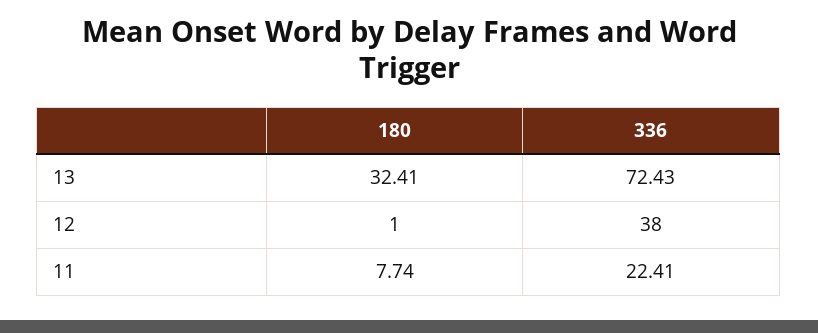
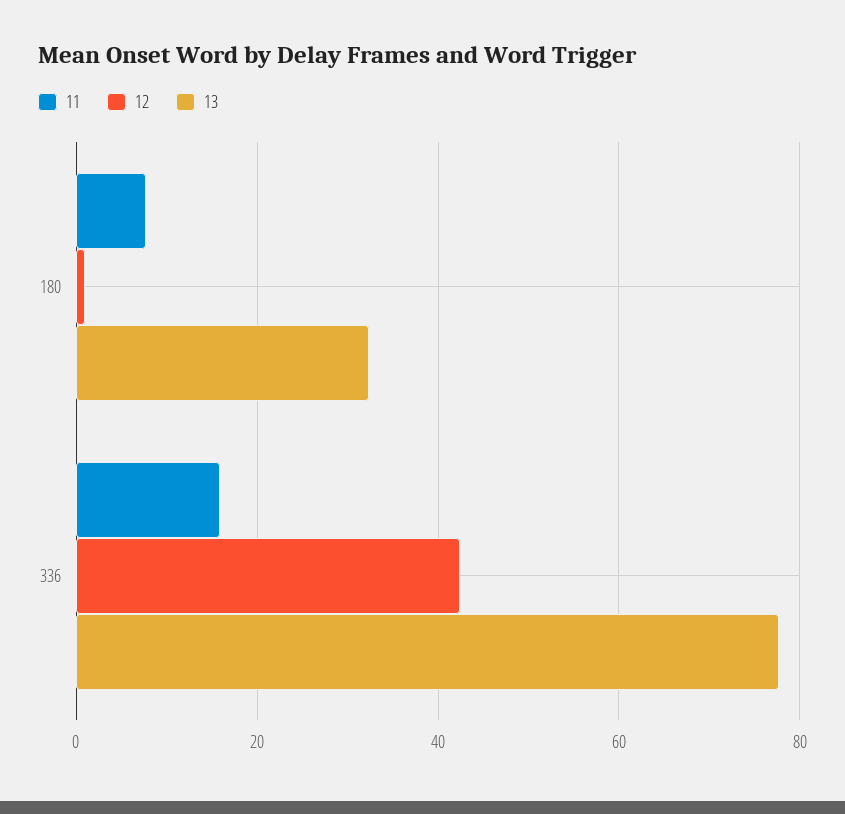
13, 336: 72.43 -> 78
12, 336: 38 -> 42
11, 336: 22.41 -> 16

